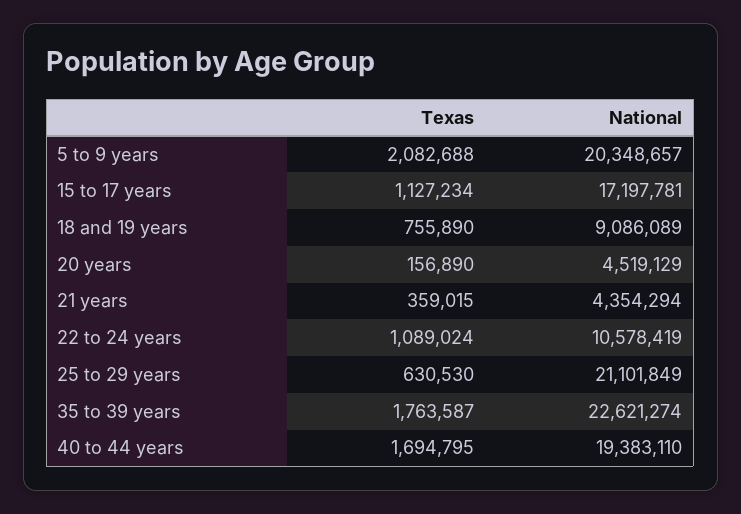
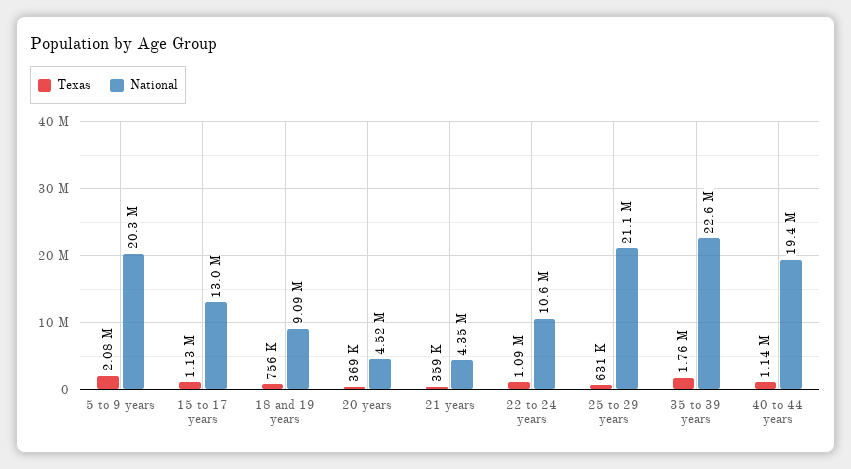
National, 15 to 17 years: 17197781 -> 13000000
Texas, 20 years: 156890 -> 369000
Texas, 40 to 44 years: 1694795 -> 1140000

